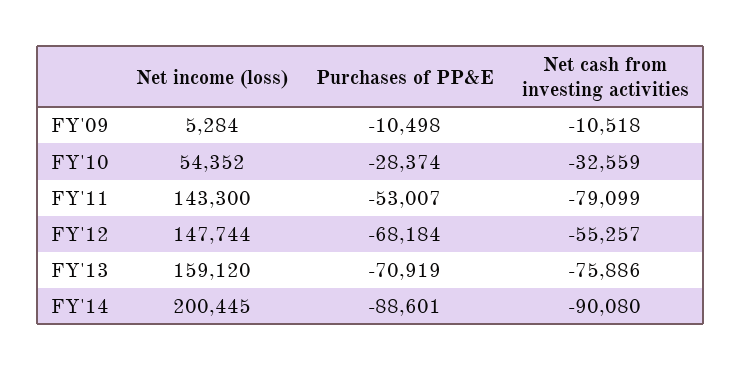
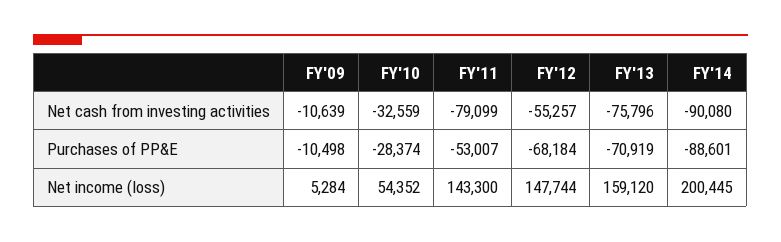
Net cash from investing activities, FY'09: -10518 -> -10639
Net cash from investing activities, FY'13: -75886 -> -75796

